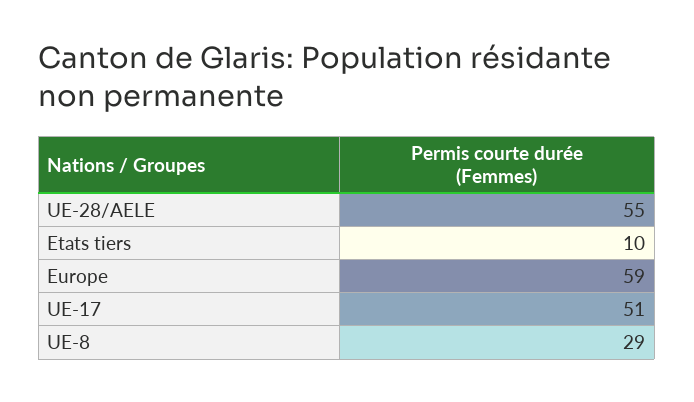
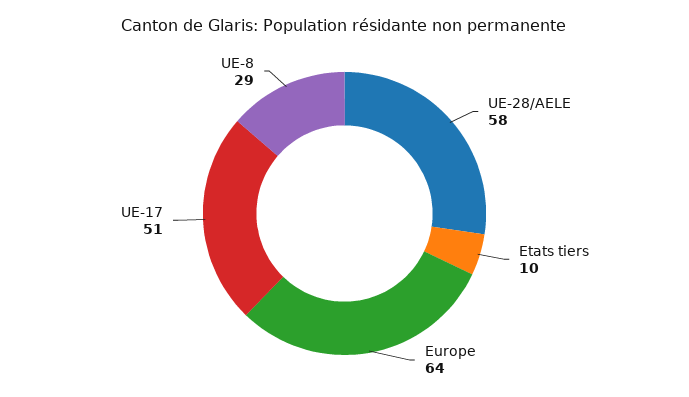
UE-28/AELE: 55 -> 58
Europe: 59 -> 64

